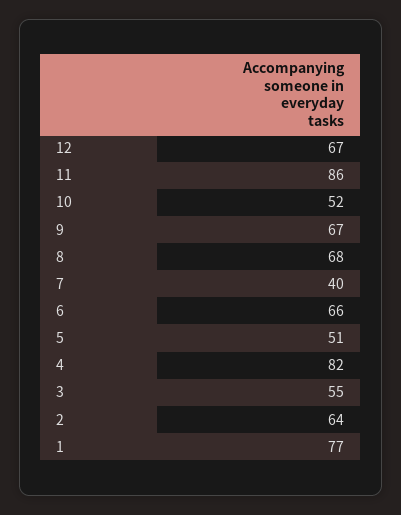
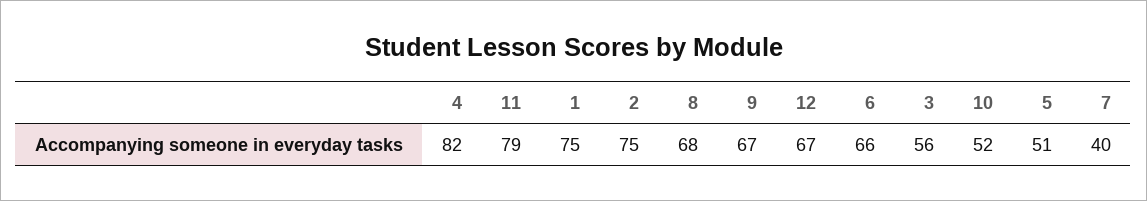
11: 86 -> 79
3: 55 -> 56
2: 64 -> 75
1: 77 -> 75

